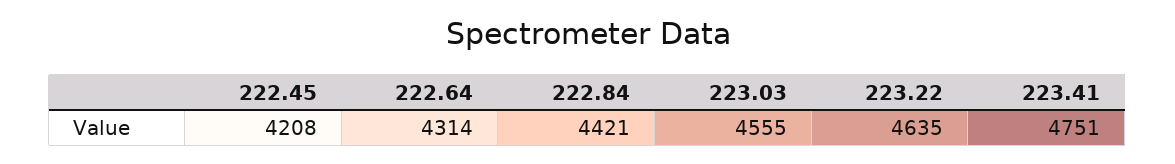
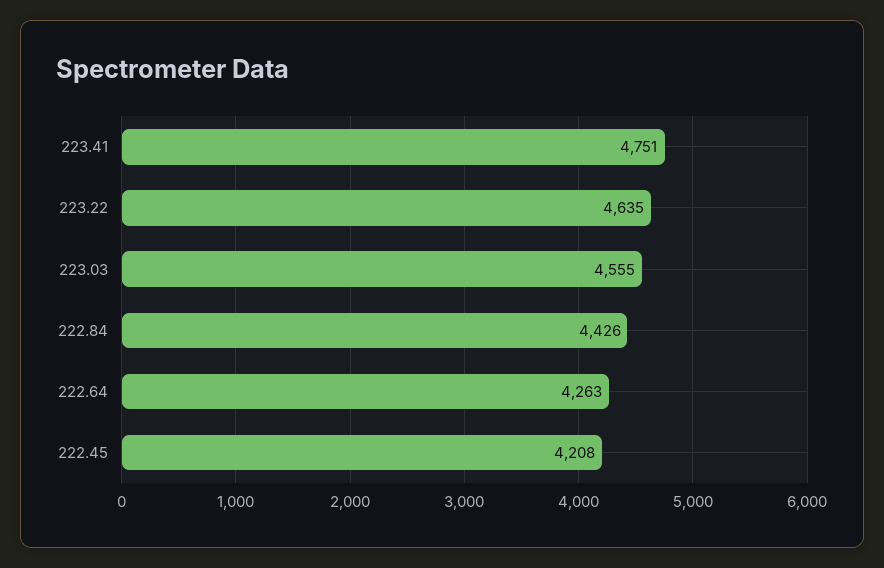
222.64: 4314 -> 4263
222.84: 4421 -> 4426

